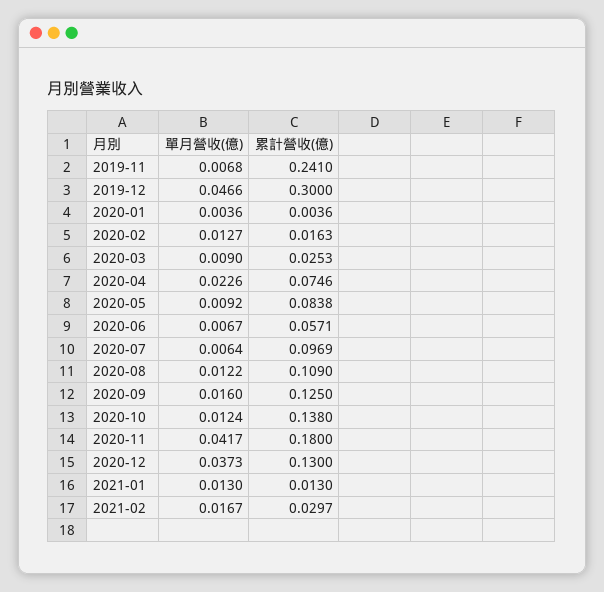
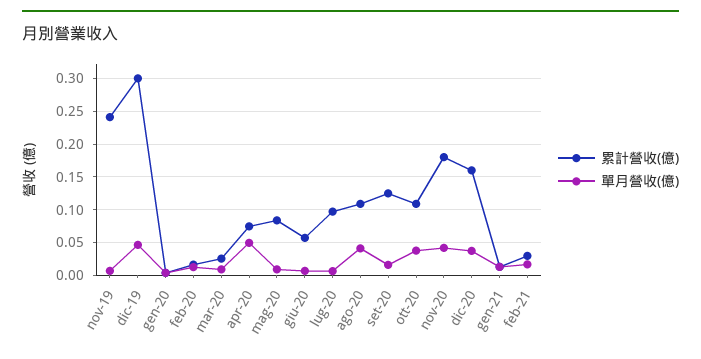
單月營收(億), 2020-04: 0.0226 -> 0.05
單月營收(億), 2020-08: 0.0122 -> 0.04
單月營收(億), 2020-10: 0.0124 -> 0.04
累計營收(億), 2020-10: 0.138 -> 0.11
累計營收(億), 2020-12: 0.13 -> 0.16

